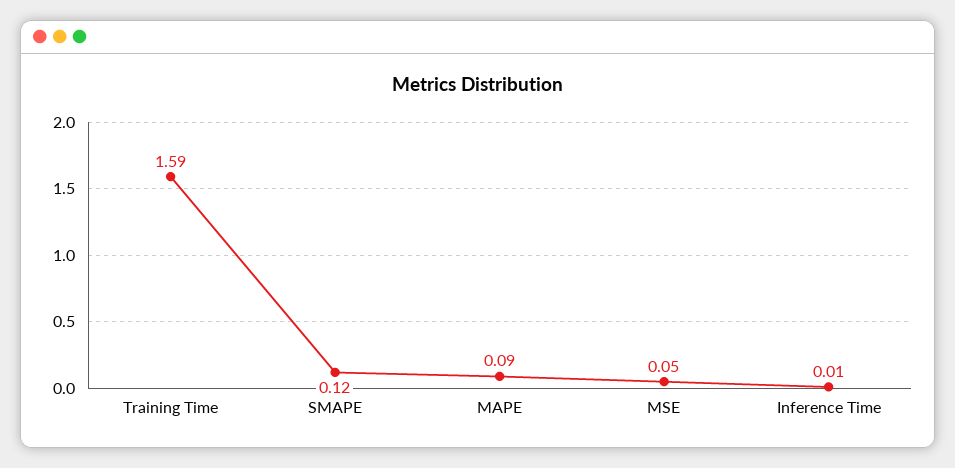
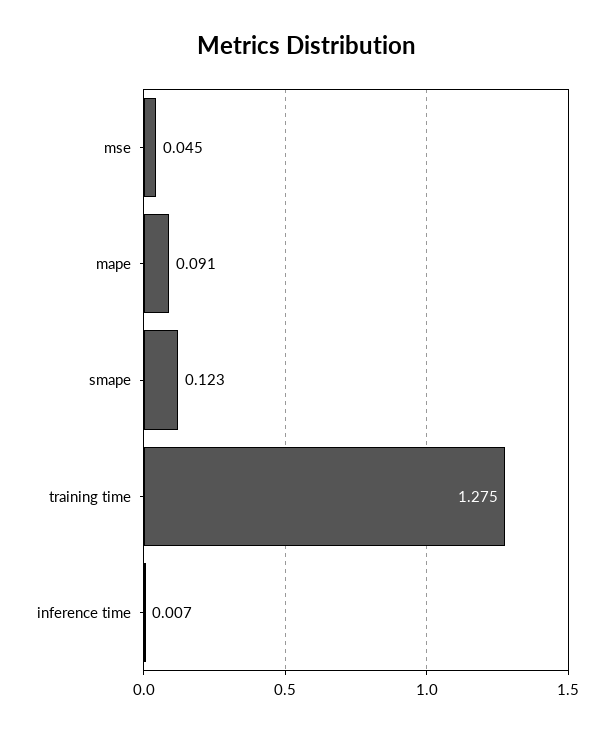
Training Time: 1.59 -> 1.275

